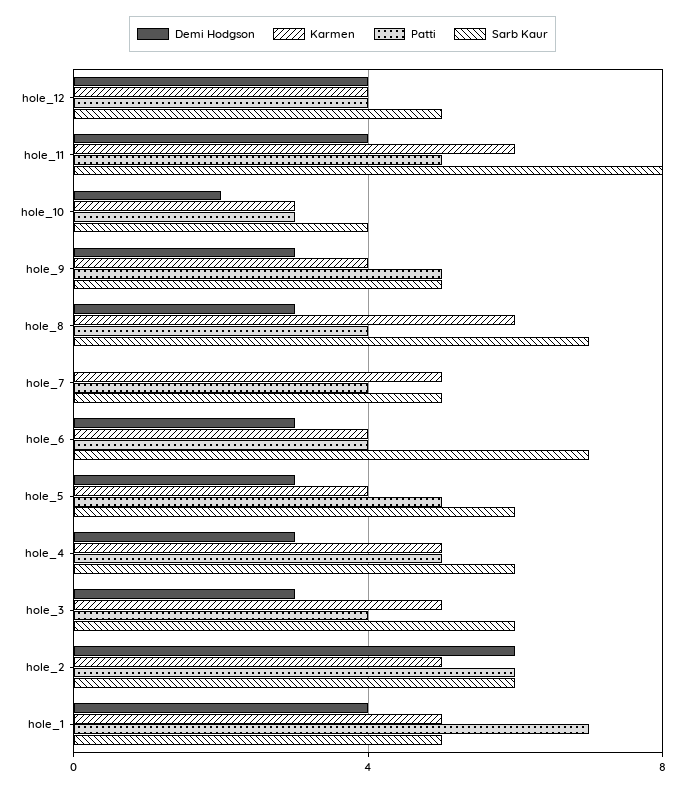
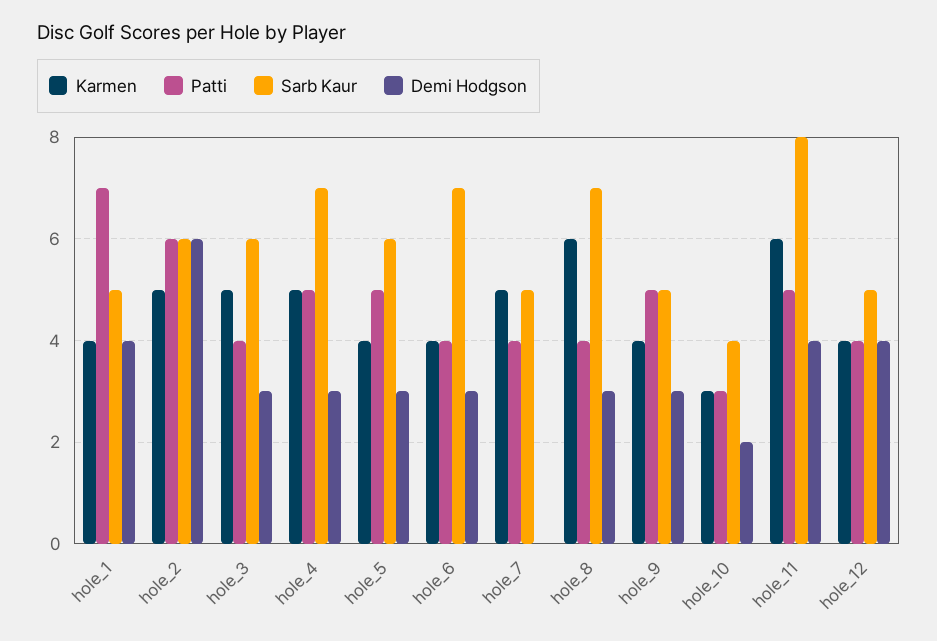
Sarb Kaur, hole_4: 6 -> 7
Karmen, hole_1: 5 -> 4

